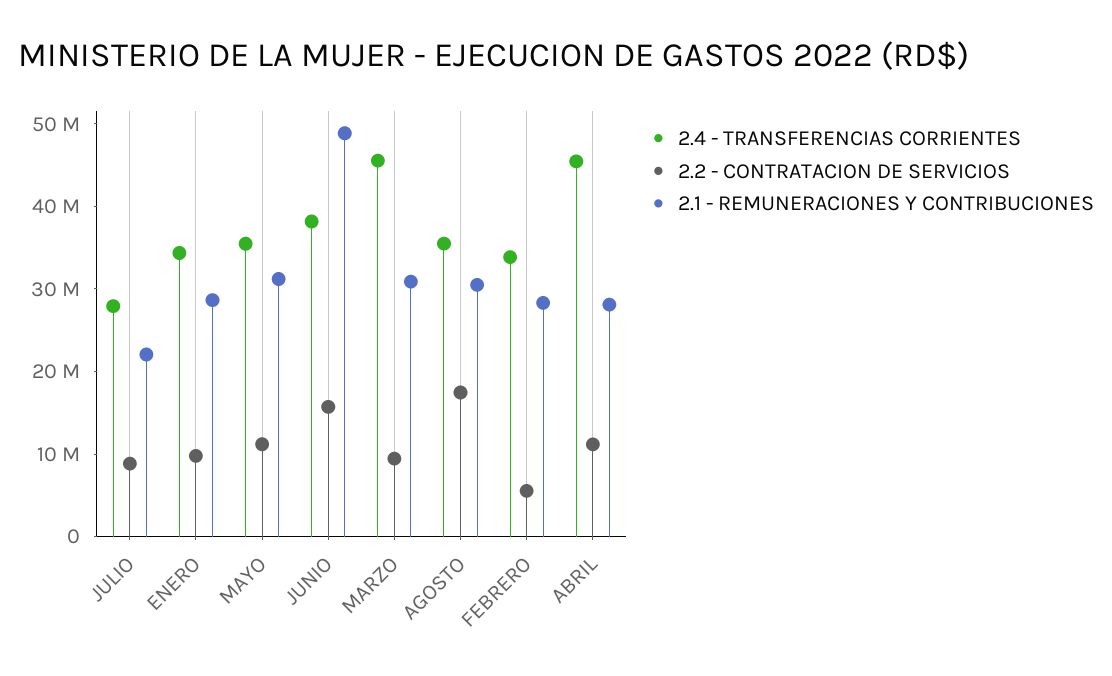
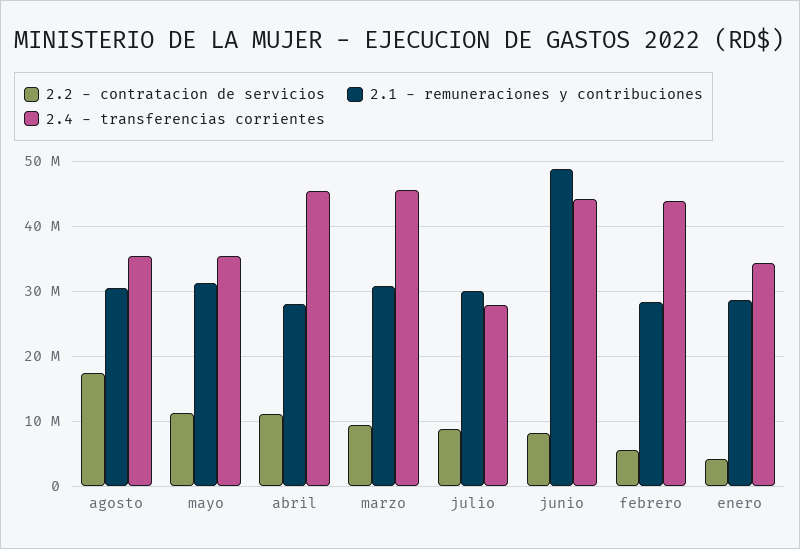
2.1 - REMUNERACIONES Y CONTRIBUCIONES, JULIO: 22000000 -> 30000000
2.2 - CONTRATACION DE SERVICIOS, ENERO: 10000000 -> 4000000
2.4 - TRANSFERENCIAS CORRIENTES, JUNIO: 38000000 -> 44000000
2.2 - CONTRATACION DE SERVICIOS, JUNIO: 16000000 -> 8000000
2.4 - TRANSFERENCIAS CORRIENTES, FEBRERO: 34000000 -> 44000000

